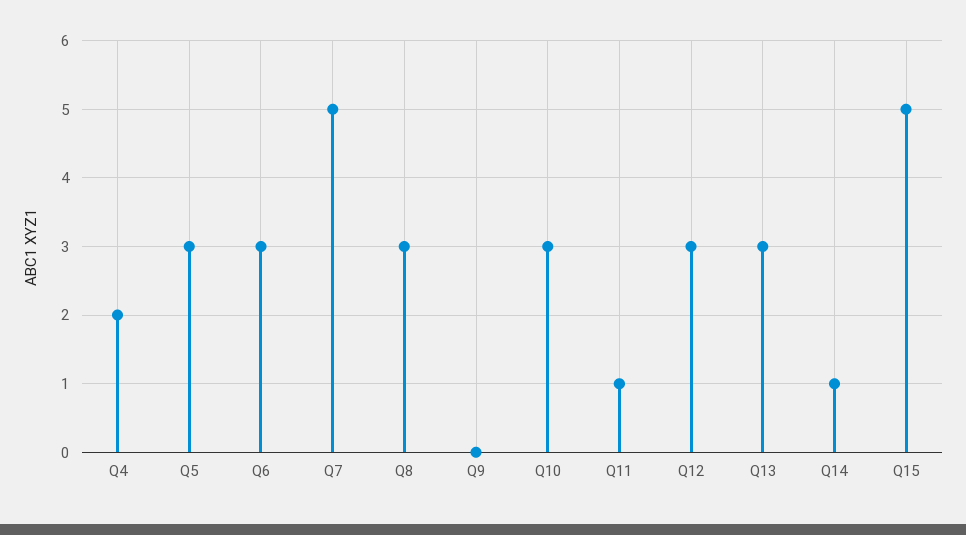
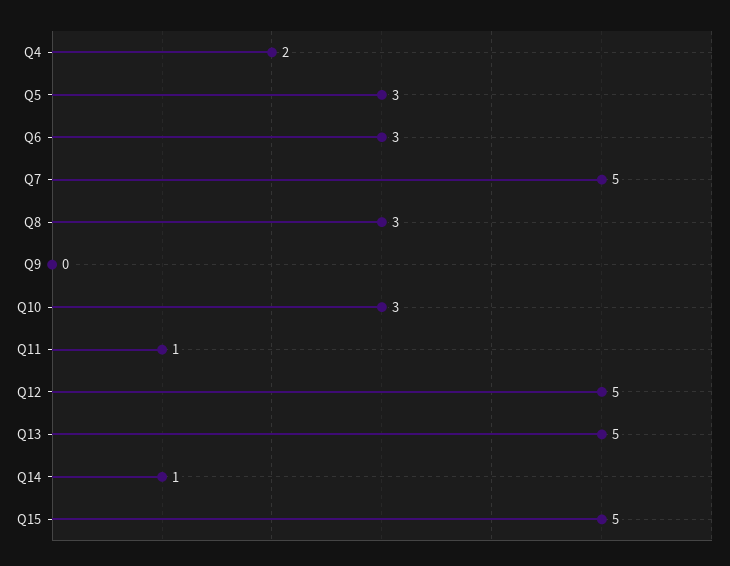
Q12: 3 -> 5
Q13: 3 -> 5

